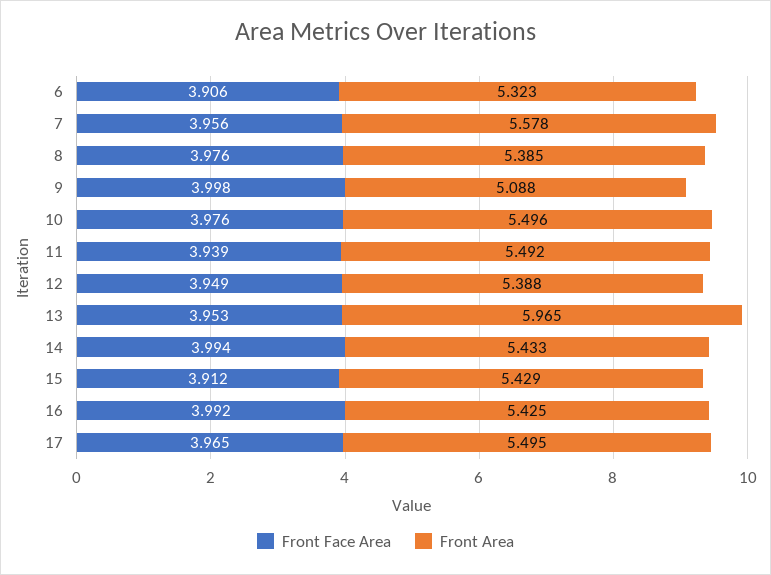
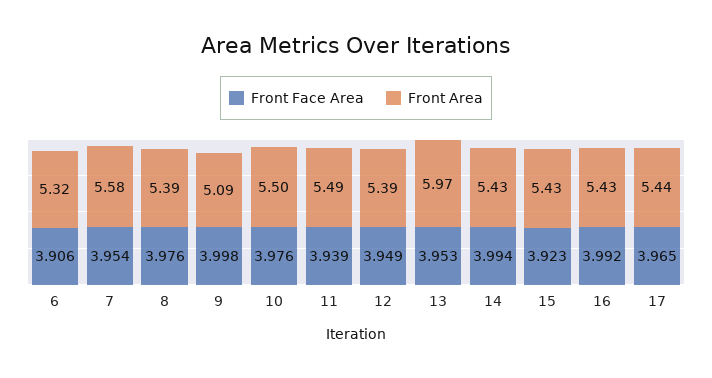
Front Face Area, 7: 3.956 -> 3.954
Front Face Area, 15: 3.912 -> 3.923
Front Area, 17: 5.495 -> 5.44

